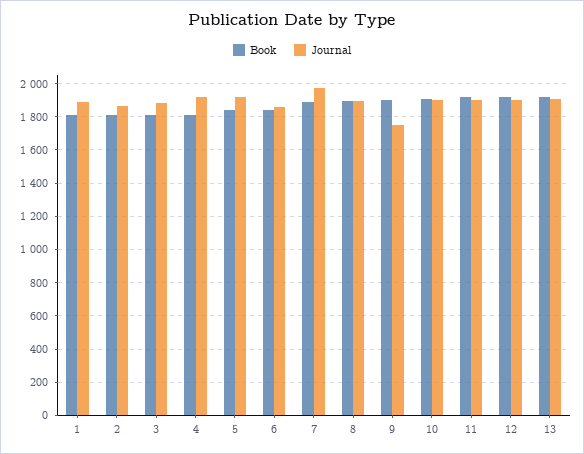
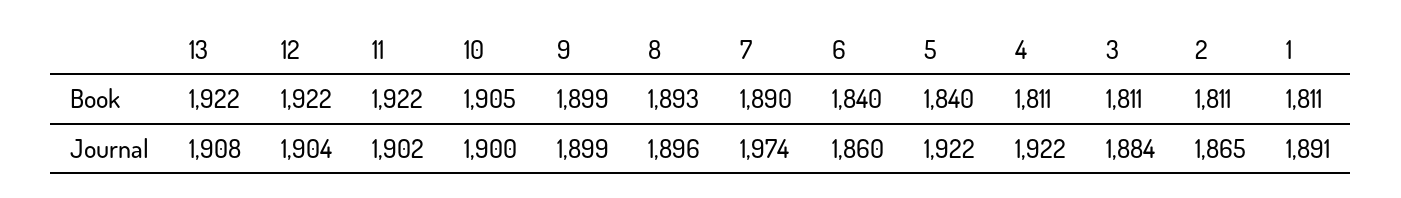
Journal, 9: 1750 -> 1899

